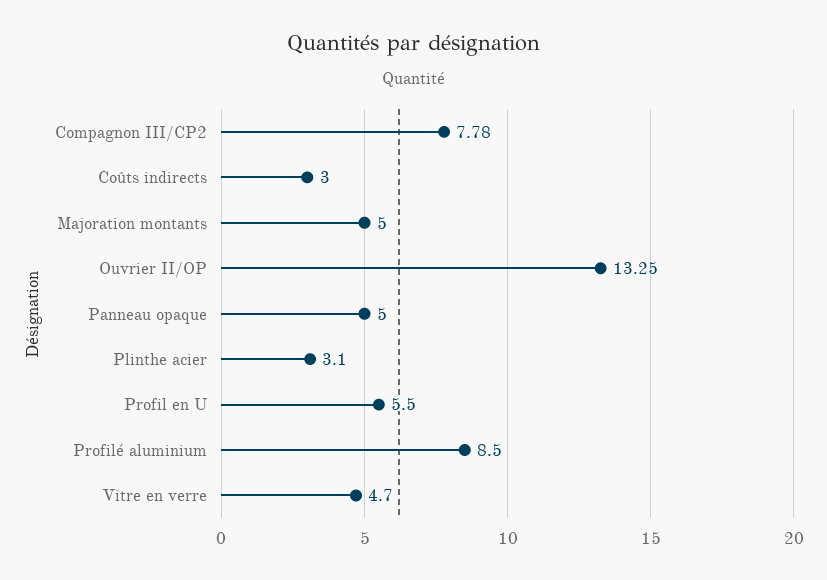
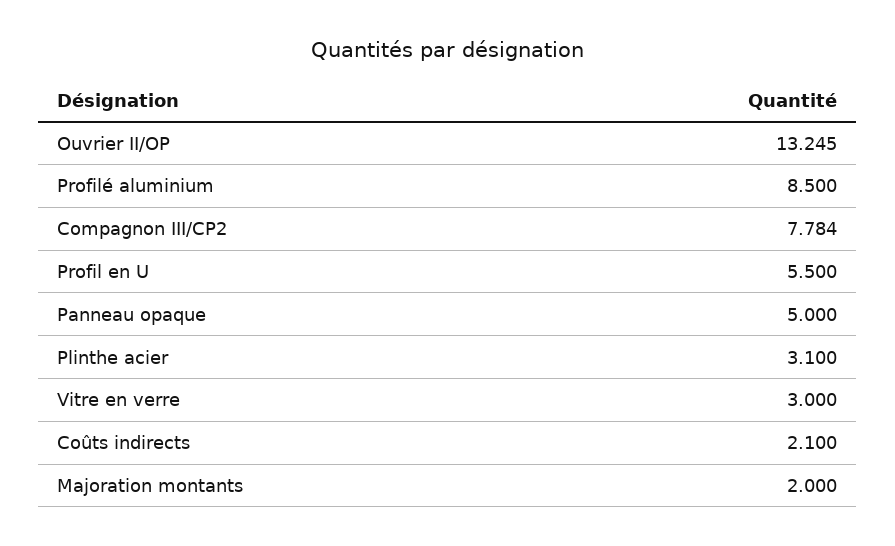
Coûts indirects: 3 -> 2.1
Majoration montants: 5 -> 2
Vitre en verre: 4.7 -> 3

